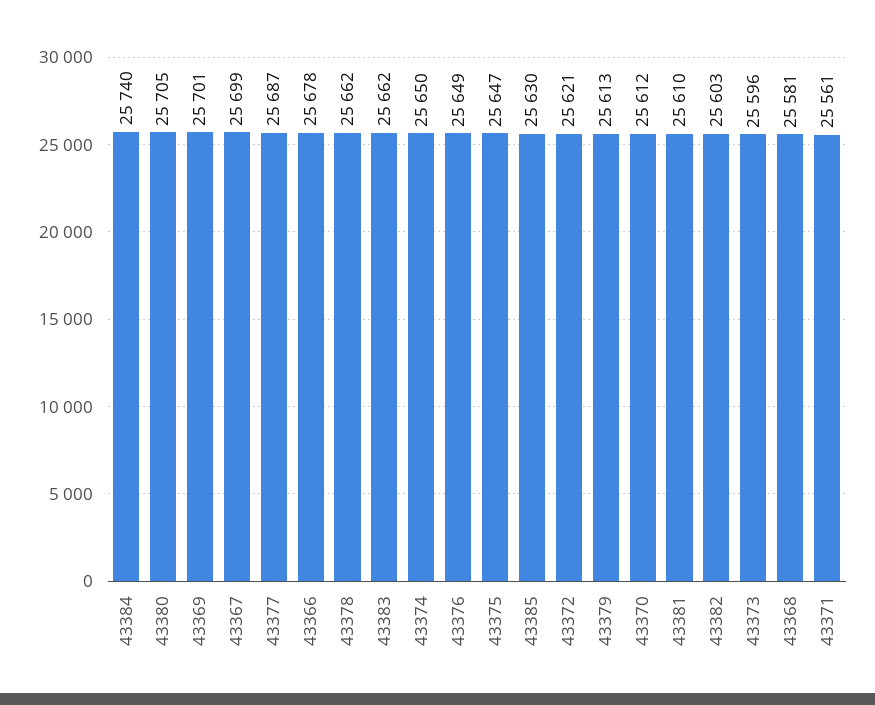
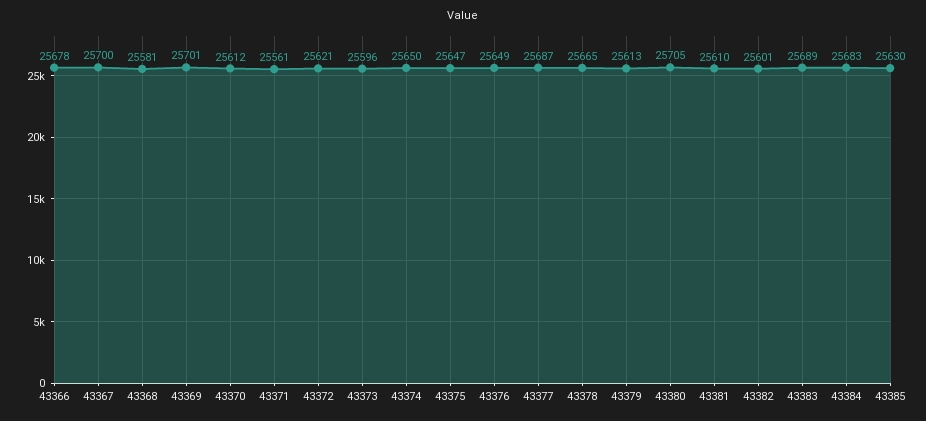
43384: 25740 -> 25683
43367: 25699 -> 25700
43378: 25662 -> 25665
43383: 25662 -> 25689
43382: 25603 -> 25601

